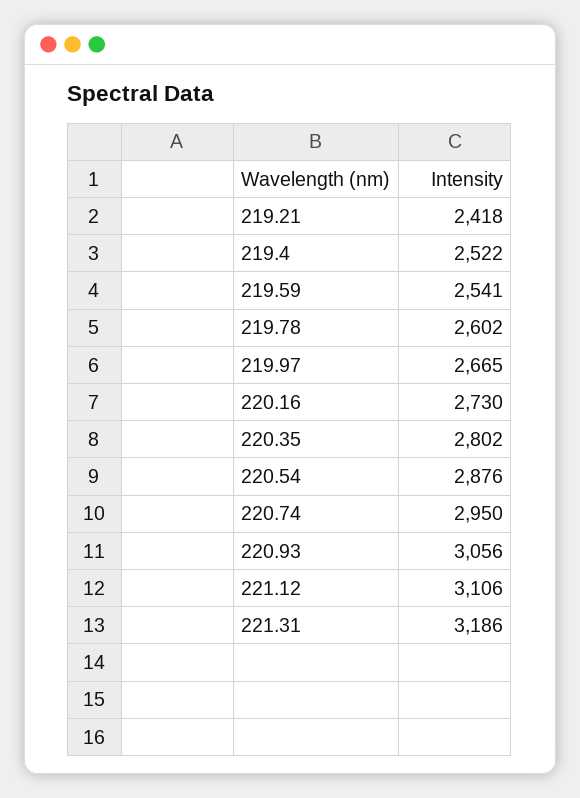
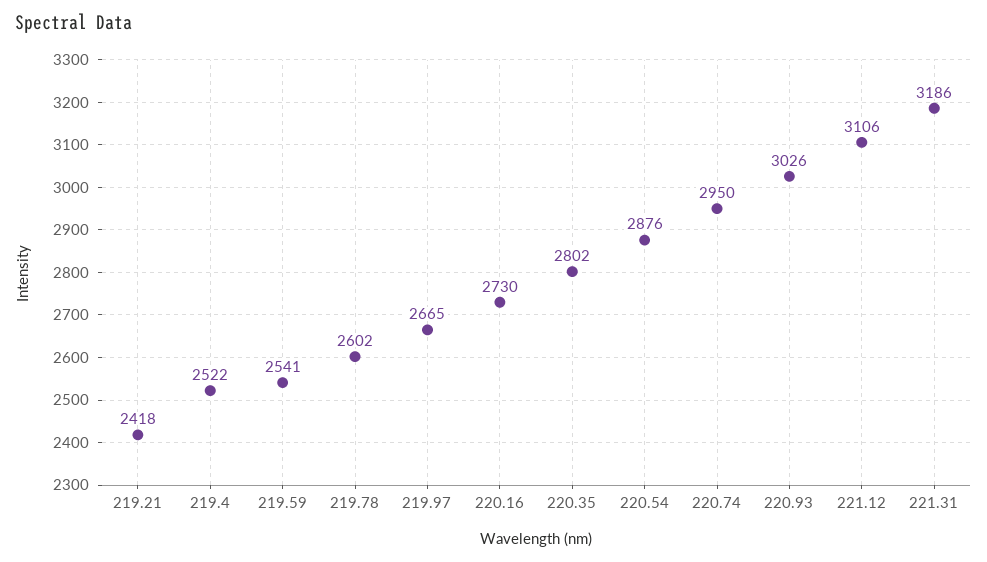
220.93: 3056 -> 3026

